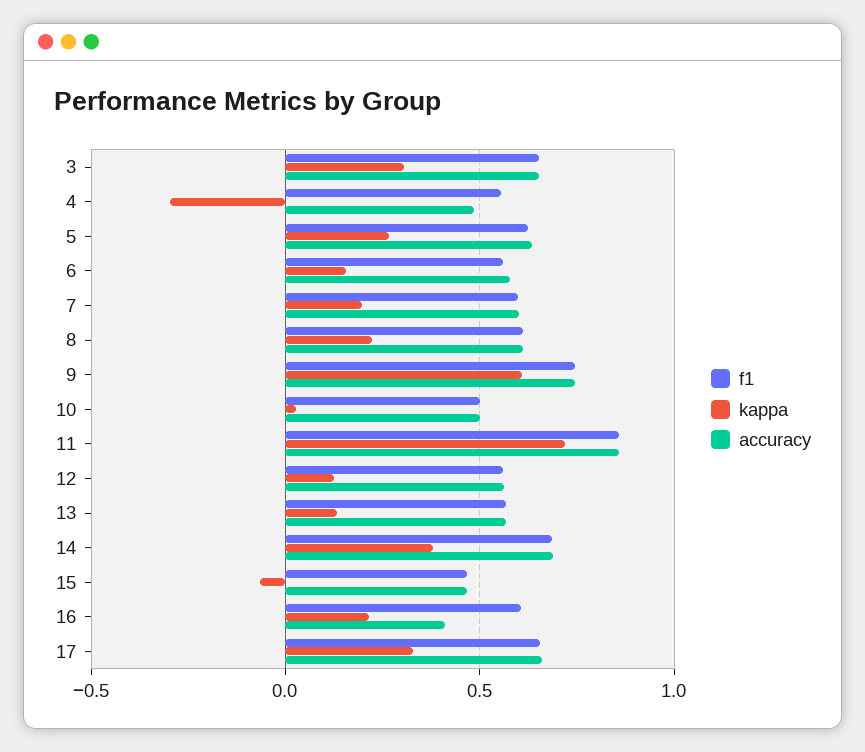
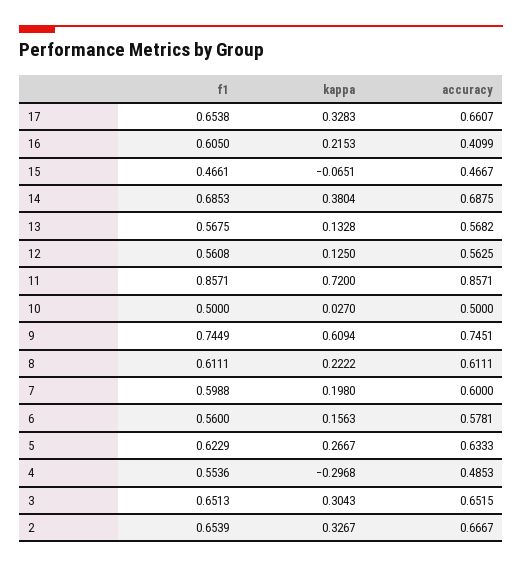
f1, 2: none -> 0.6539
kappa, 2: none -> 0.3267
accuracy, 2: none -> 0.6667

